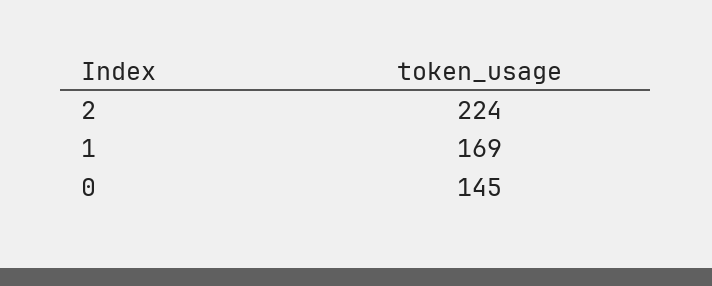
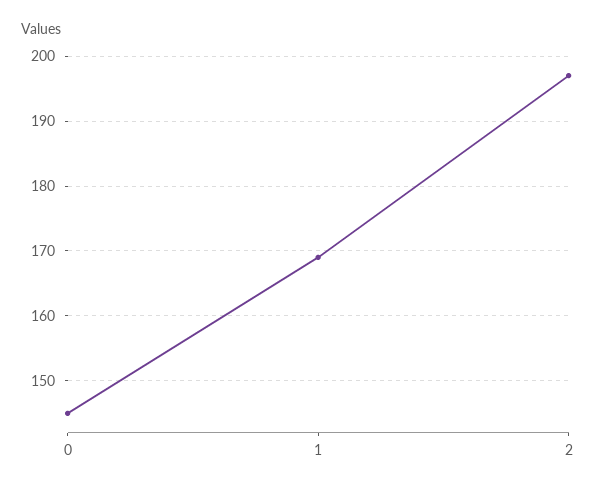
2: 224 -> 197

